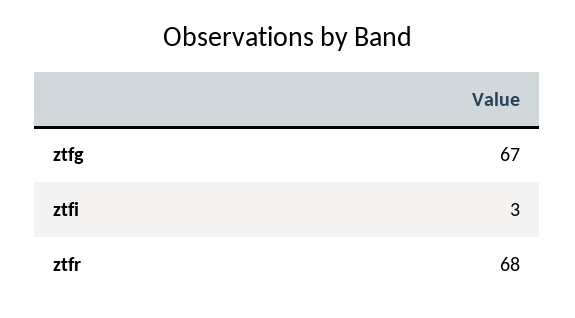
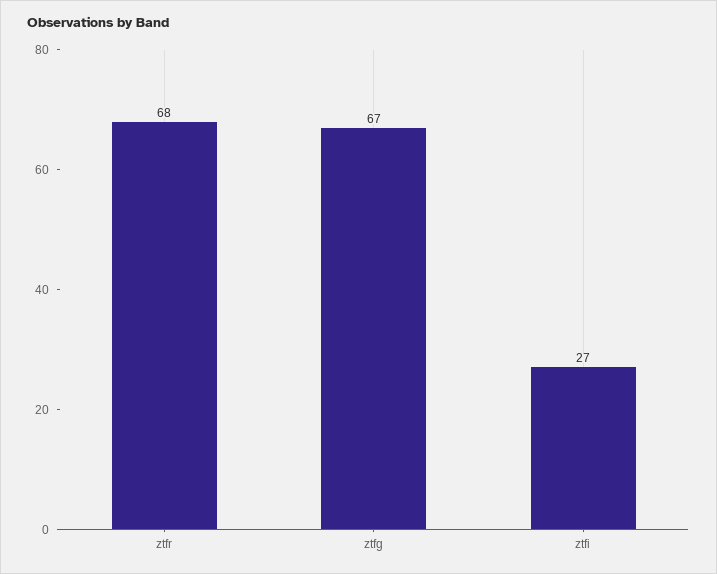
ztfi: 3 -> 27

